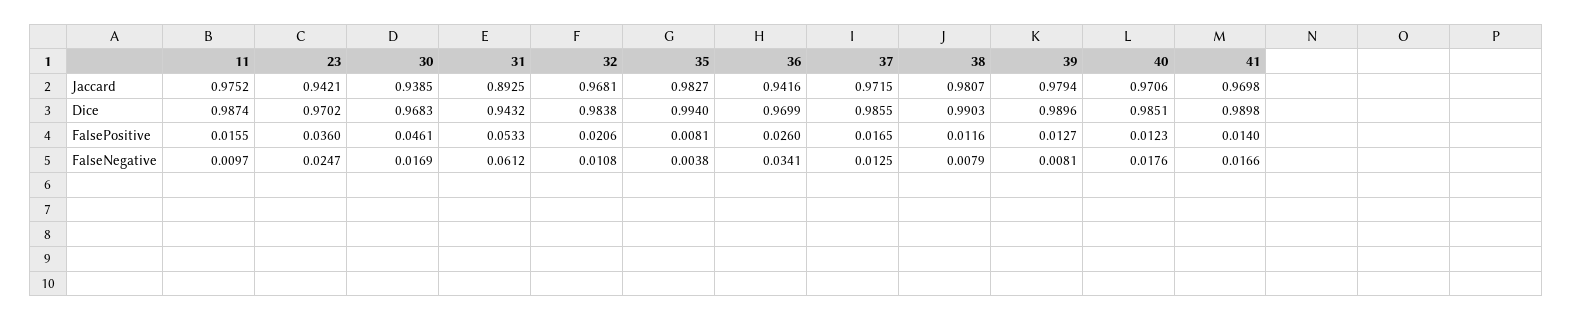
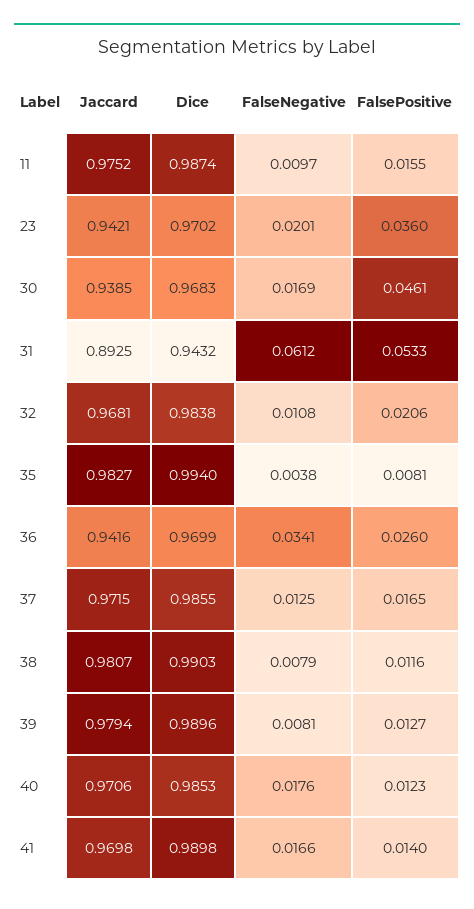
40, Dice: 0.9851 -> 0.9853
23, FalseNegative: 0.0247 -> 0.0201

